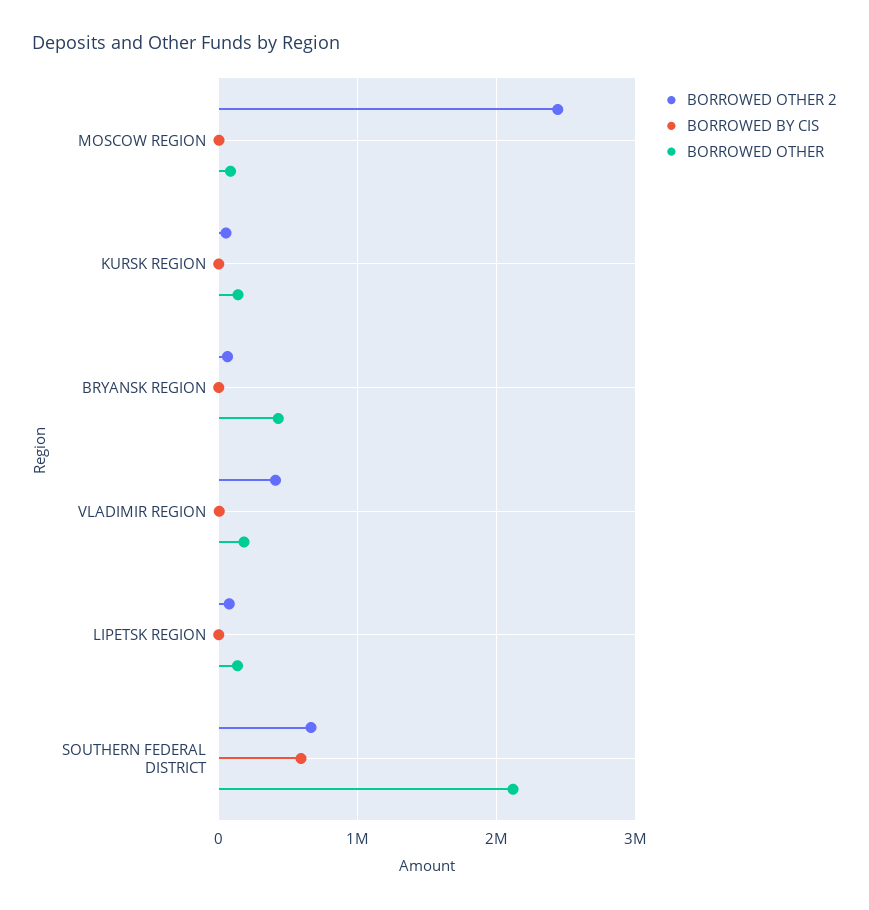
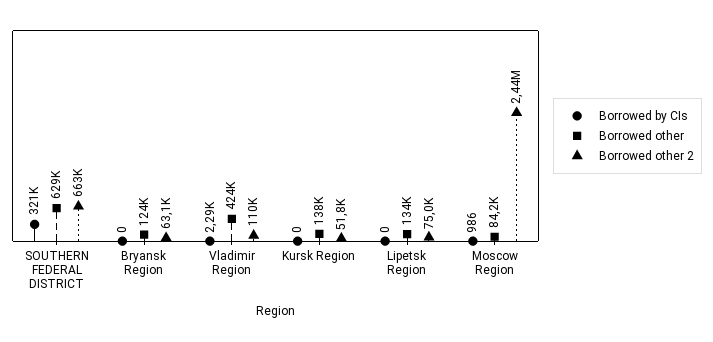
BORROWED OTHER, BRYANSK REGION: 400000 -> 124000
BORROWED OTHER 2, VLADIMIR REGION: 400000 -> 110000
BORROWED OTHER, VLADIMIR REGION: 200000 -> 424000
BORROWED BY CIS, SOUTHERN FEDERAL DISTRICT: 600000 -> 321000
BORROWED OTHER, SOUTHERN FEDERAL DISTRICT: 2100000 -> 629000

